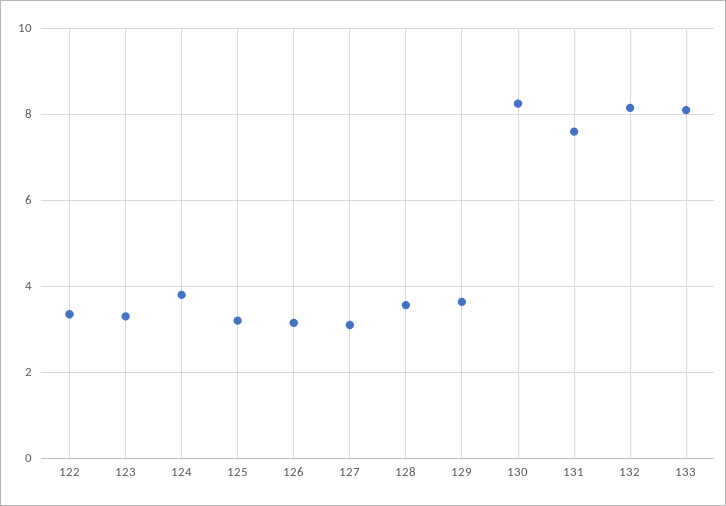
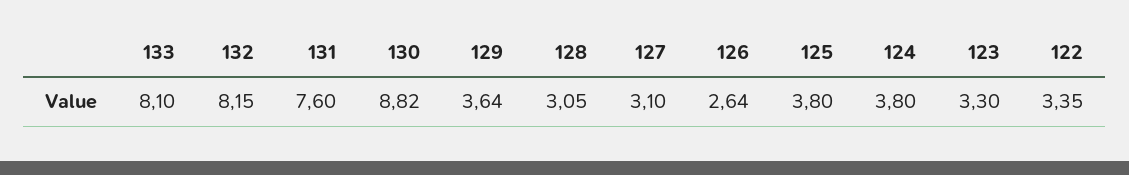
125: 3.2 -> 3.8
126: 3.2 -> 2.64
128: 3.6 -> 3.05
130: 8.2 -> 8.82

